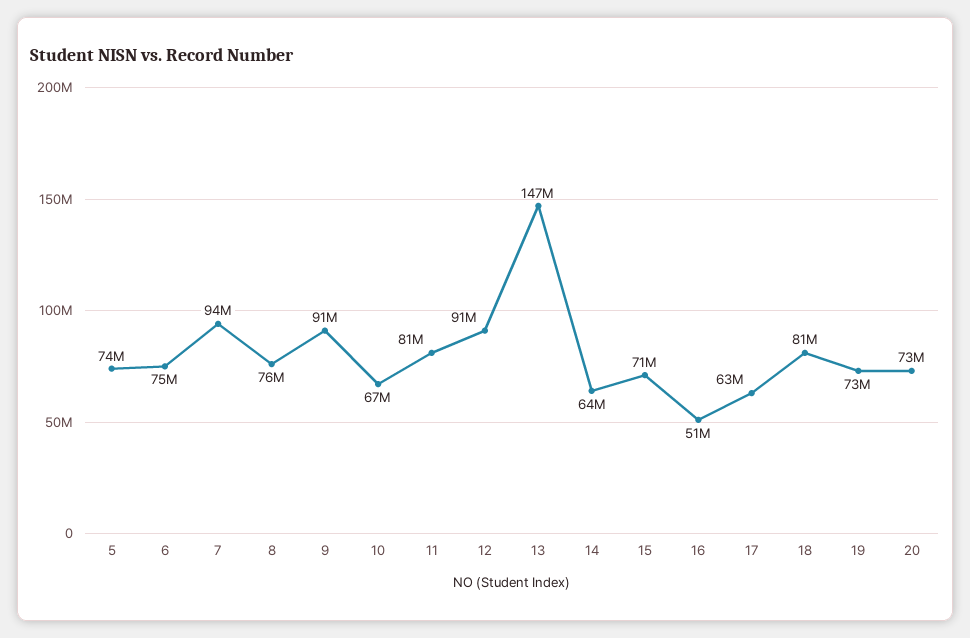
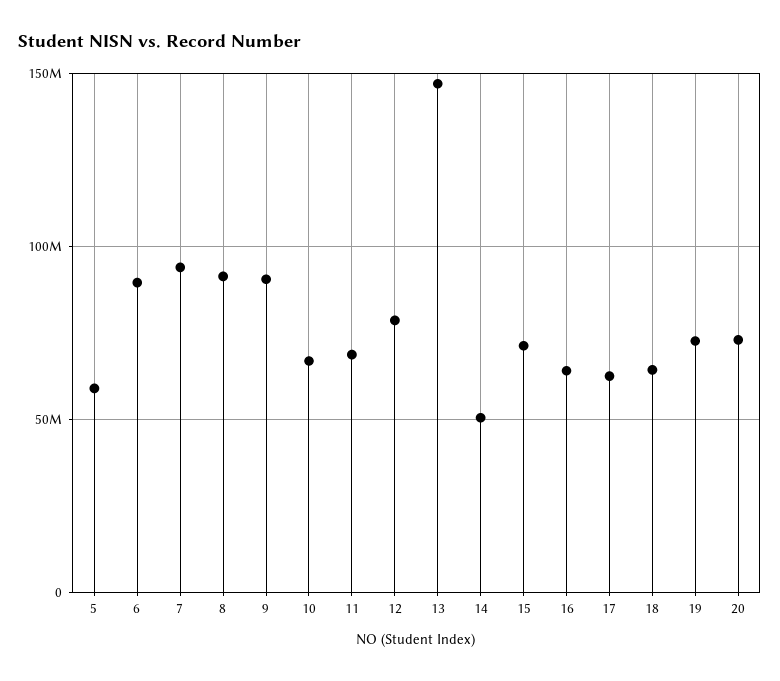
5: 74000000 -> 60000000
6: 75000000 -> 90000000
8: 76000000 -> 90000000
11: 81000000 -> 70000000
12: 91000000 -> 80000000
14: 64000000 -> 50000000
16: 51000000 -> 65000000
18: 81000000 -> 65000000

